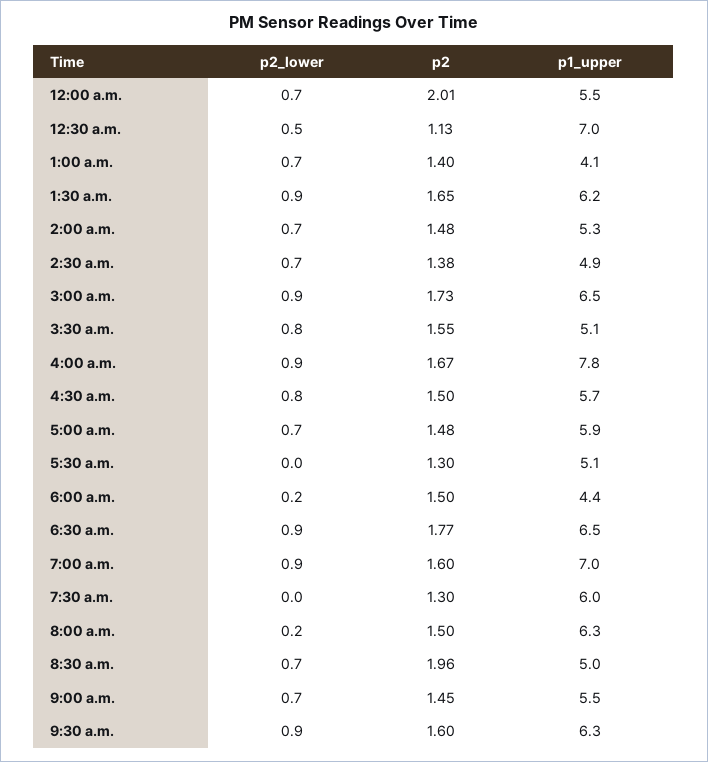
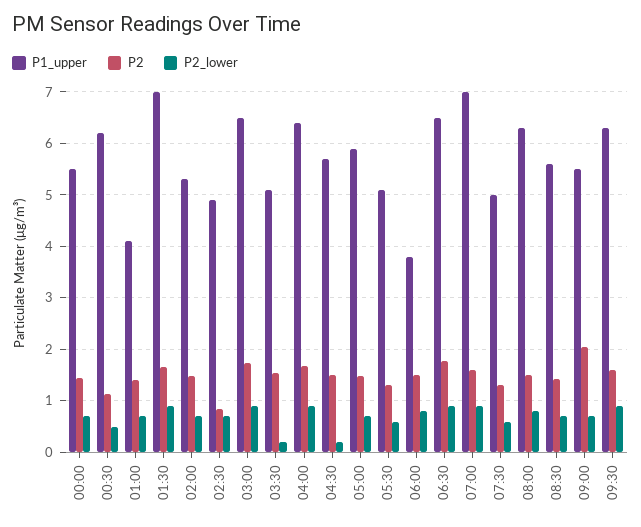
p2, 12:00 a.m.: 2.01 -> 1.4
p1_upper, 12:30 a.m.: 7 -> 6.2
p1_upper, 1:30 a.m.: 6.2 -> 7
p2, 2:30 a.m.: 1.38 -> 0.8
p2_lower, 3:30 a.m.: 0.8 -> 0.2
p1_upper, 4:00 a.m.: 7.8 -> 6.4
p2_lower, 4:30 a.m.: 0.8 -> 0.2
p2_lower, 5:30 a.m.: 0 -> 0.6
p2_lower, 6:00 a.m.: 0.2 -> 0.8
p1_upper, 6:00 a.m.: 4.4 -> 3.8
p2_lower, 7:30 a.m.: 0 -> 0.6
p1_upper, 7:30 a.m.: 6 -> 5
p2_lower, 8:00 a.m.: 0.2 -> 0.8
p2, 8:30 a.m.: 1.96 -> 1.4
p1_upper, 8:30 a.m.: 5 -> 5.6
p2, 9:00 a.m.: 1.45 -> 2

